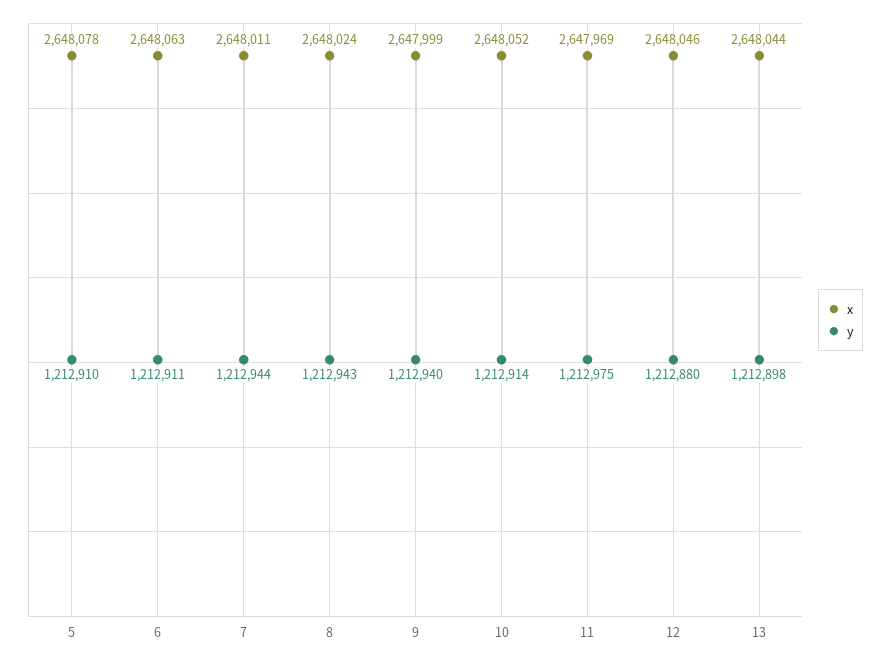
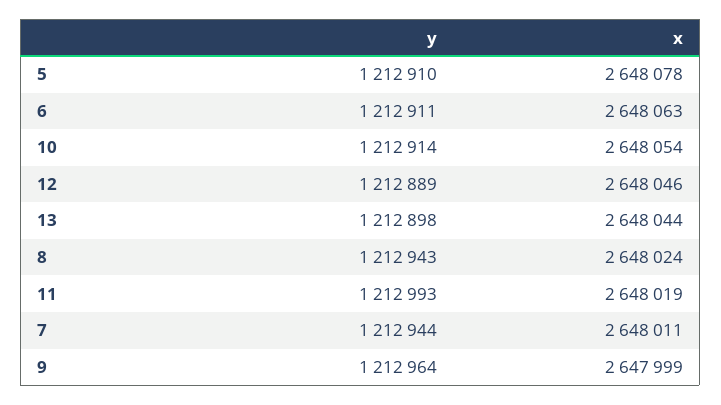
y, 9: 1212940 -> 1212964
x, 10: 2648052 -> 2648054
x, 11: 2647969 -> 2648019
y, 11: 1212975 -> 1212993
y, 12: 1212880 -> 1212889

